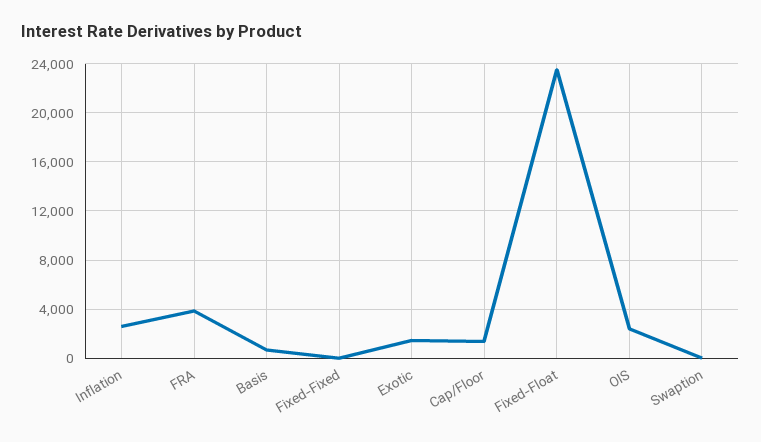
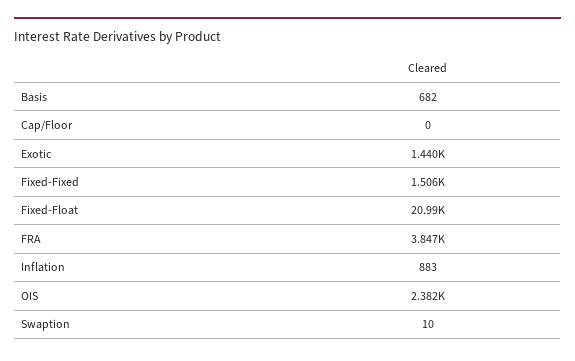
Inflation: 2500 -> 883
Fixed-Fixed: 0 -> 1506
Cap/Floor: 1500 -> 0
Fixed-Float: 23500 -> 20990

